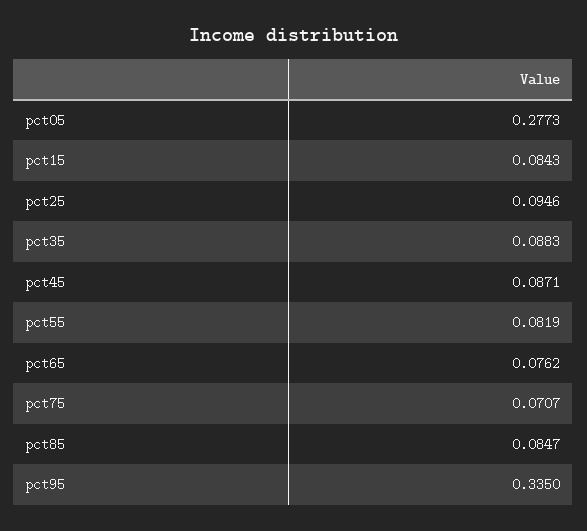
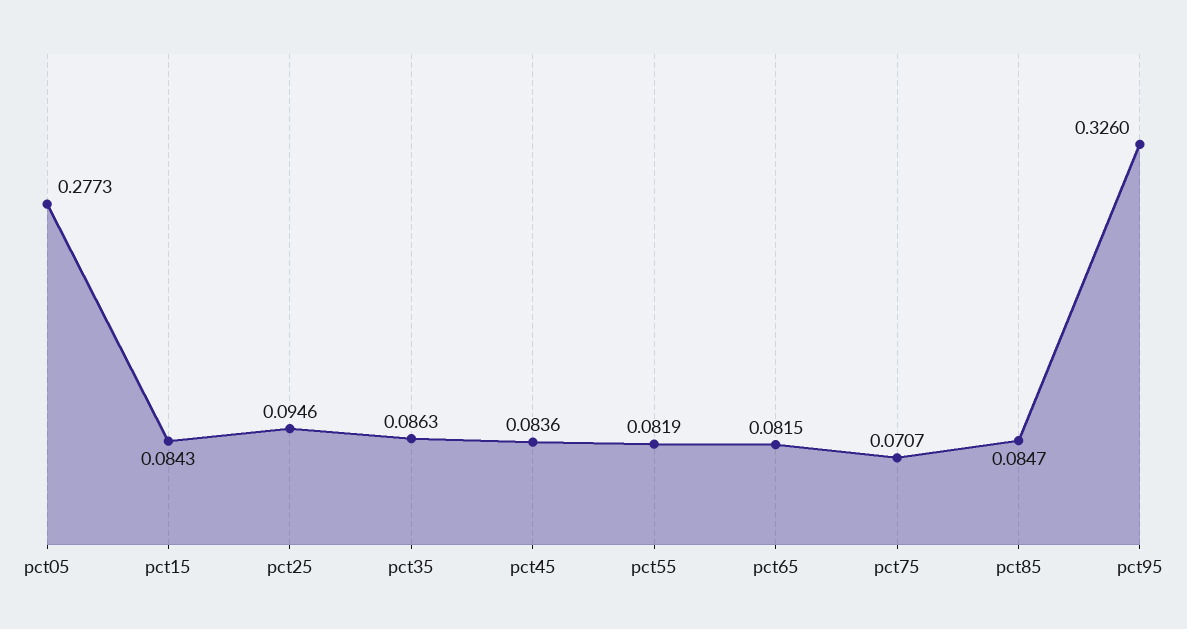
pct35: 0.0883 -> 0.0863
pct45: 0.0871 -> 0.0836
pct65: 0.0762 -> 0.0815
pct95: 0.335 -> 0.326

